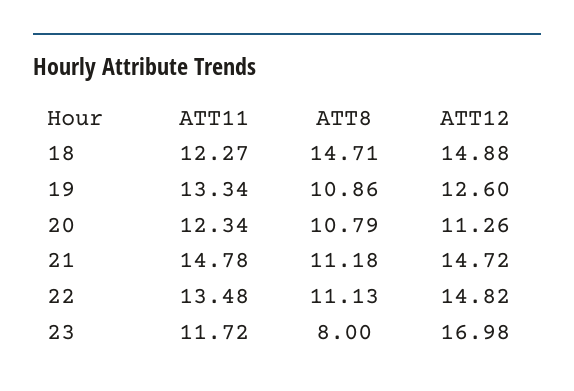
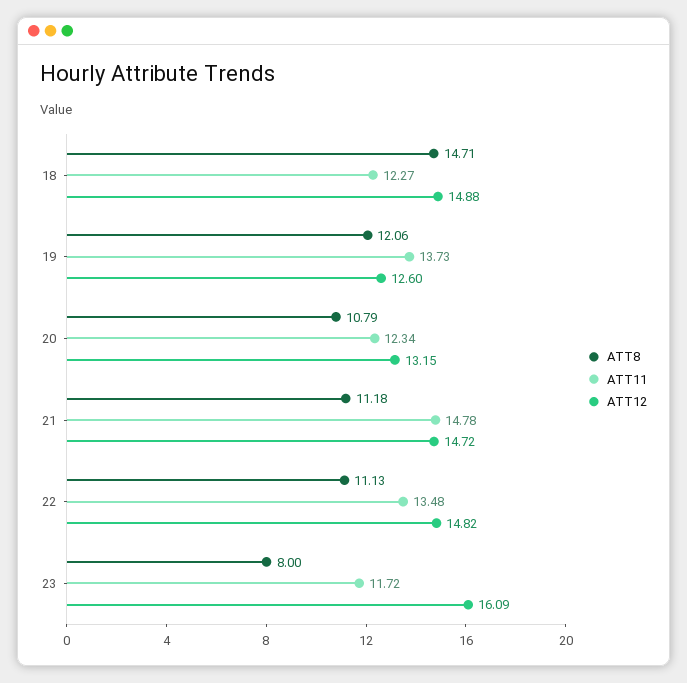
ATT11, 19: 13.34 -> 13.73
ATT8, 19: 10.86 -> 12.06
ATT12, 20: 11.26 -> 13.15
ATT12, 23: 16.98 -> 16.09

